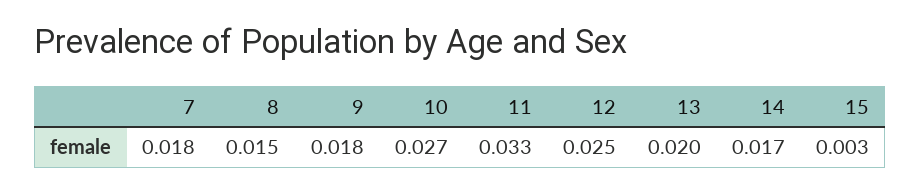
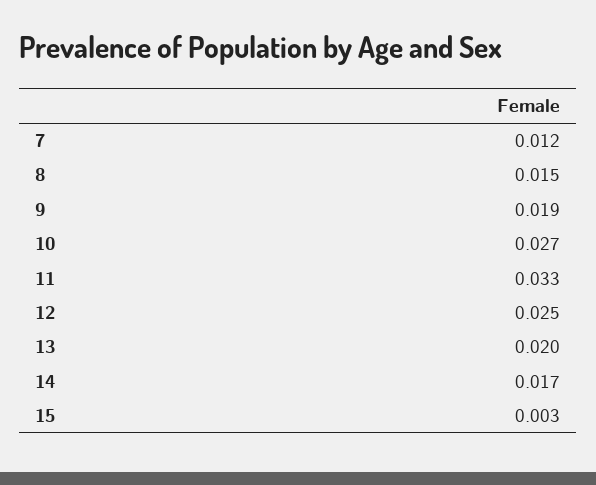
7: 0.018 -> 0.012
9: 0.018 -> 0.019

